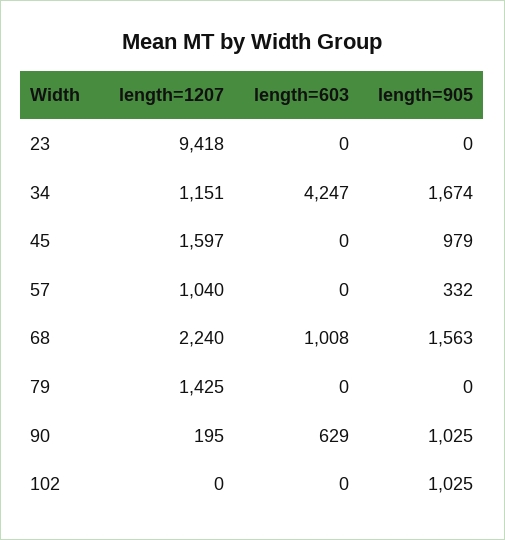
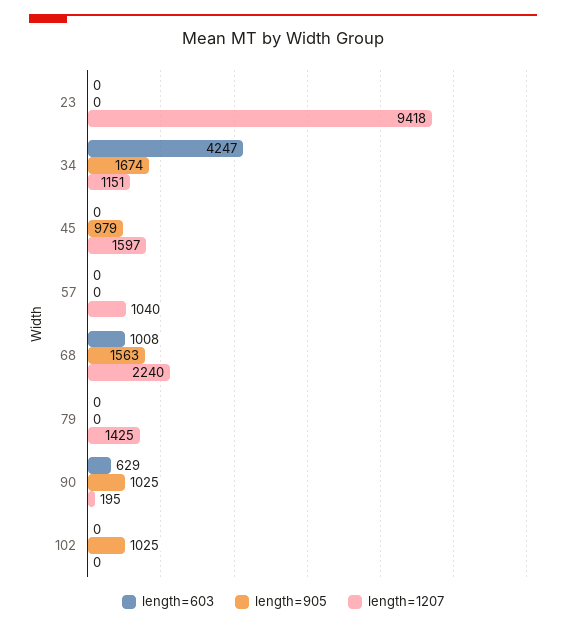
length=905, 57: 332 -> 0

